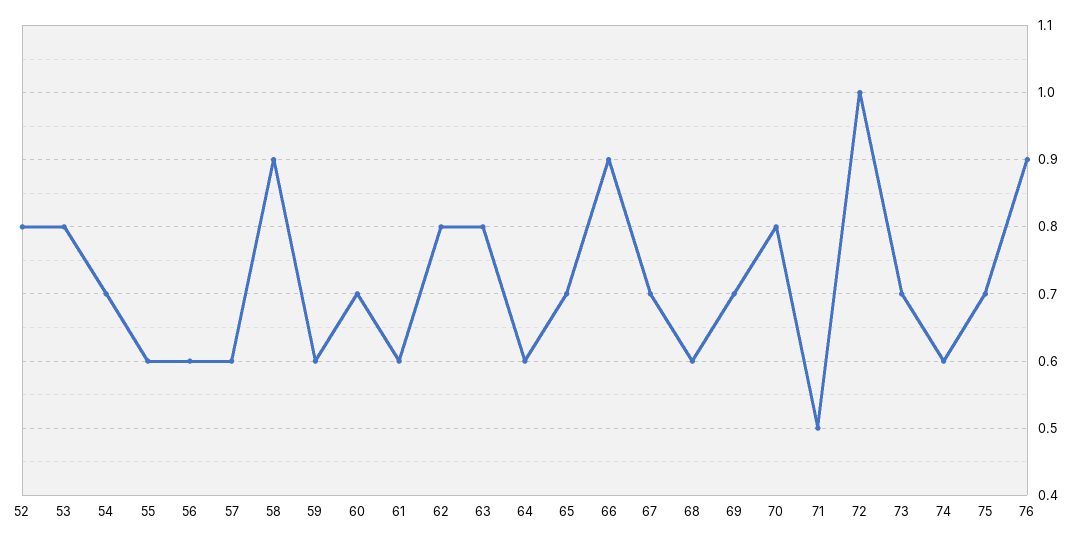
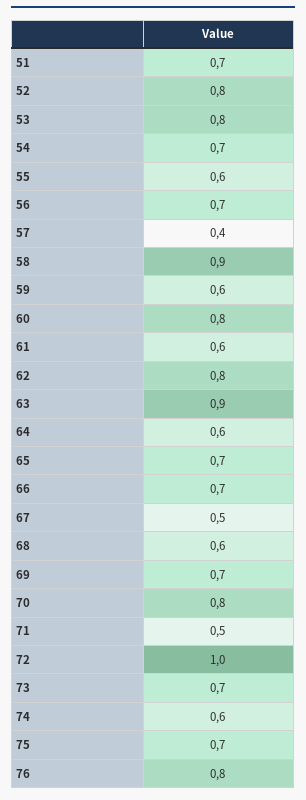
56: 0.6 -> 0.7
57: 0.6 -> 0.4
60: 0.7 -> 0.8
63: 0.8 -> 0.9
66: 0.9 -> 0.7
67: 0.7 -> 0.5
76: 0.9 -> 0.8
51: none -> 0.7

